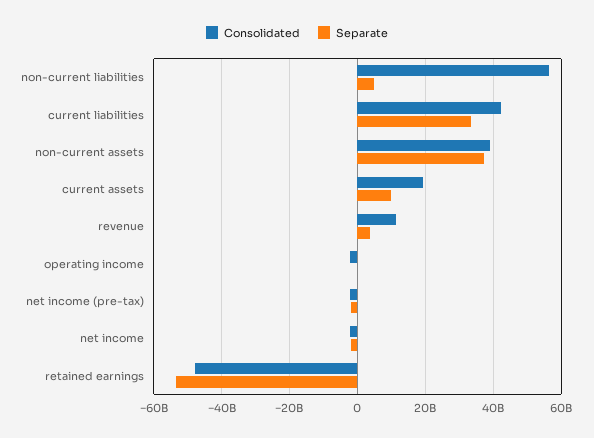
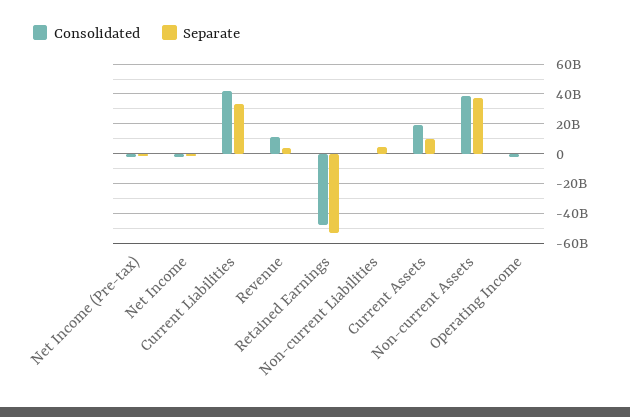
Consolidated, non-current liabilities: 56000000000 -> 0

